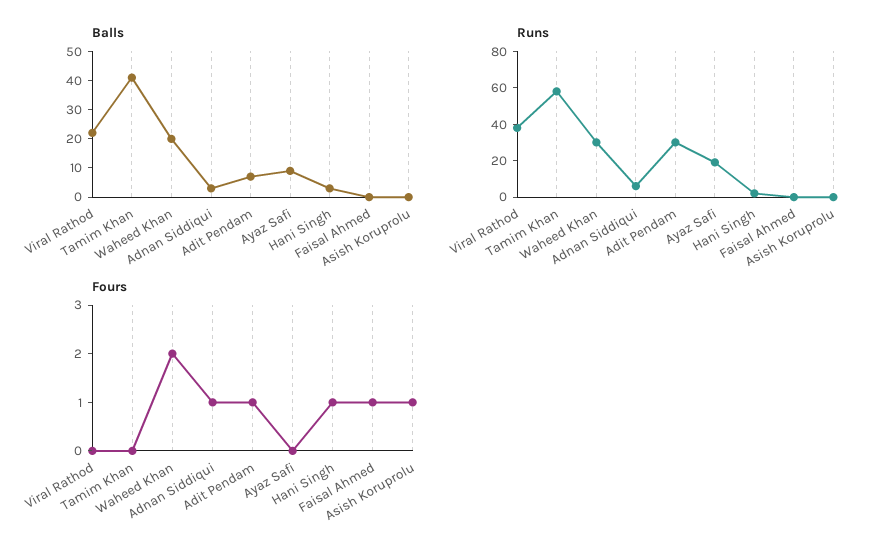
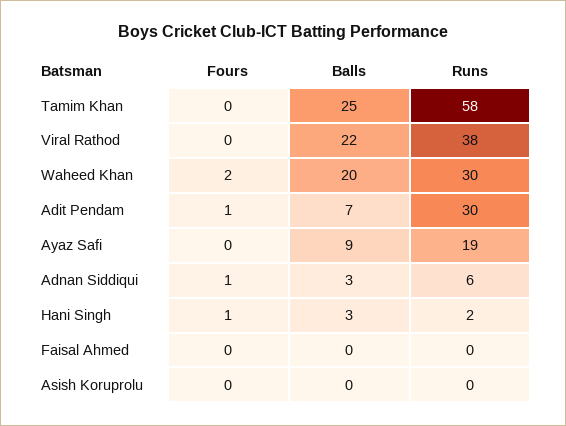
Balls, Tamim Khan: 40 -> 25
Fours, Faisal Ahmed: 1 -> 0
Fours, Asish Koruprolu: 1 -> 0

